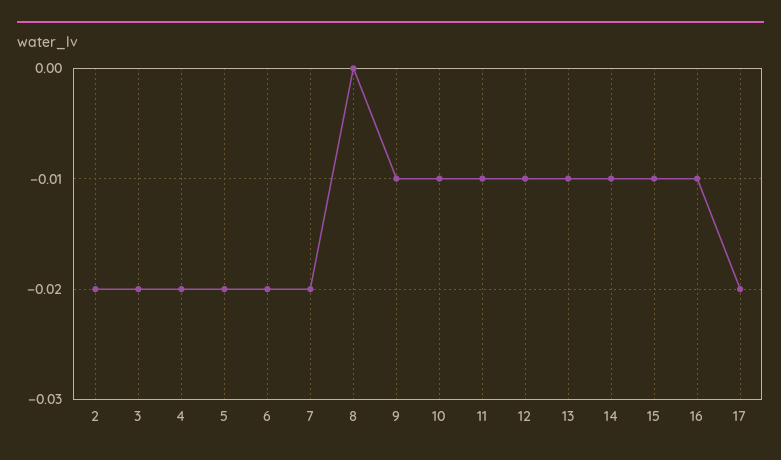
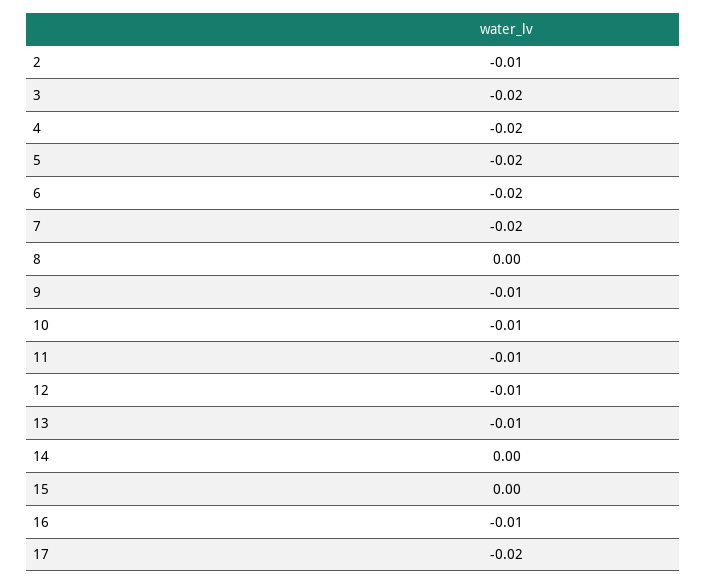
2: -0.02 -> -0.01
14: -0.01 -> 0
15: -0.01 -> 0

